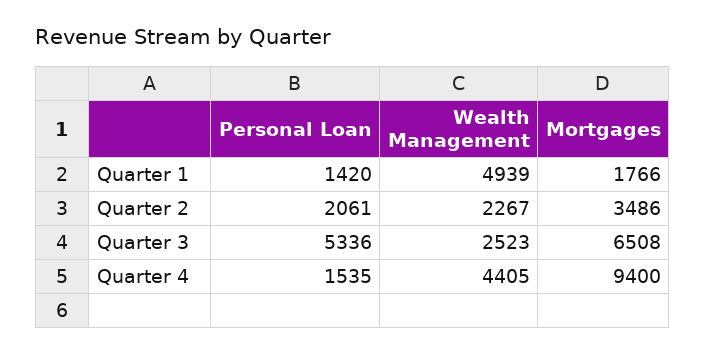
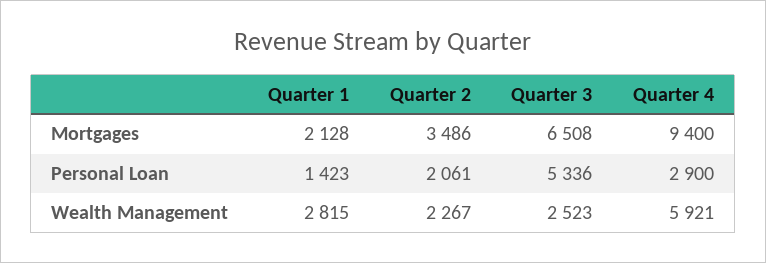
Personal Loan, Quarter 1: 1420 -> 1423
Wealth Management, Quarter 1: 4939 -> 2815
Mortgages, Quarter 1: 1766 -> 2128
Personal Loan, Quarter 4: 1535 -> 2900
Wealth Management, Quarter 4: 4405 -> 5921

